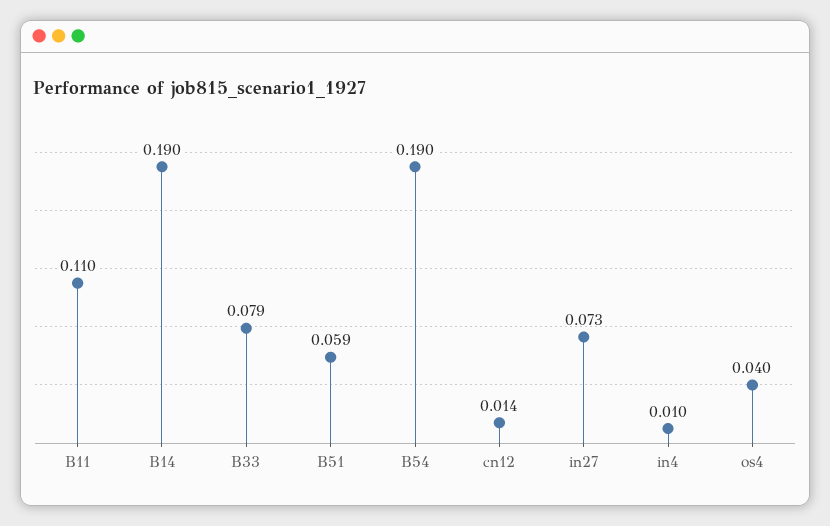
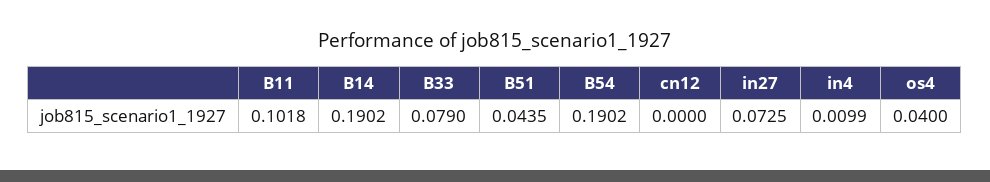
B11: 0.11 -> 0.1018
B51: 0.059 -> 0.0435
cn12: 0.014 -> 0

